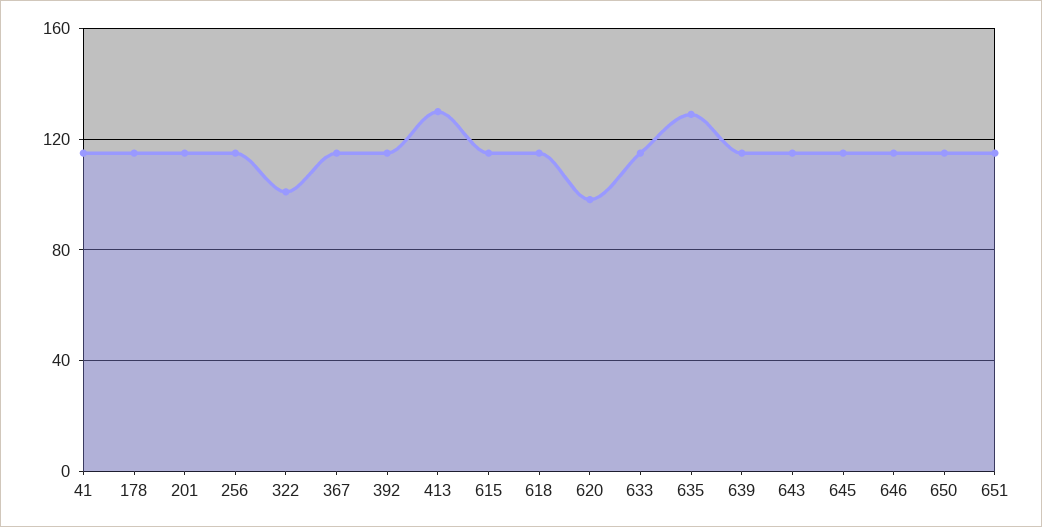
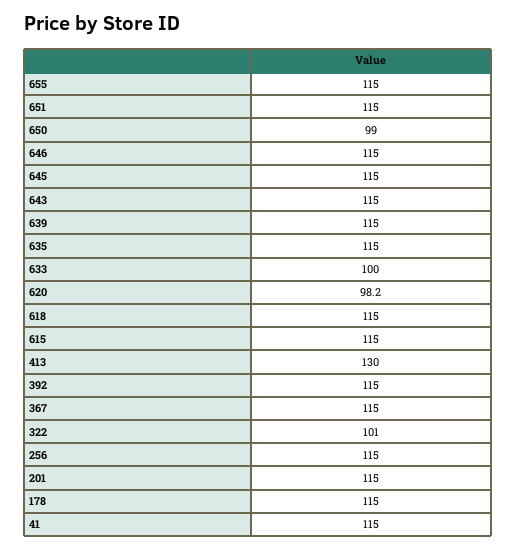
633: 115 -> 100
635: 130 -> 115
650: 115 -> 99
655: none -> 115

